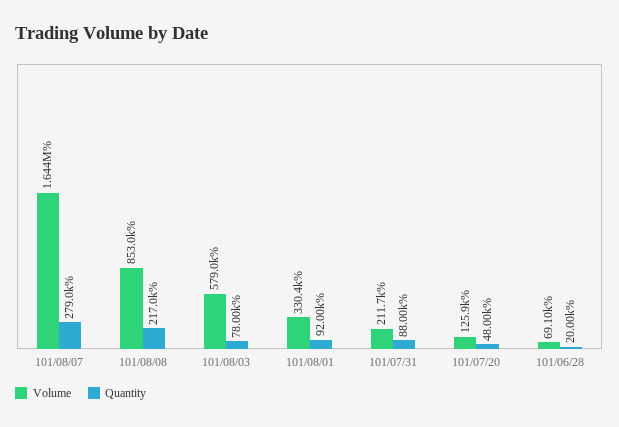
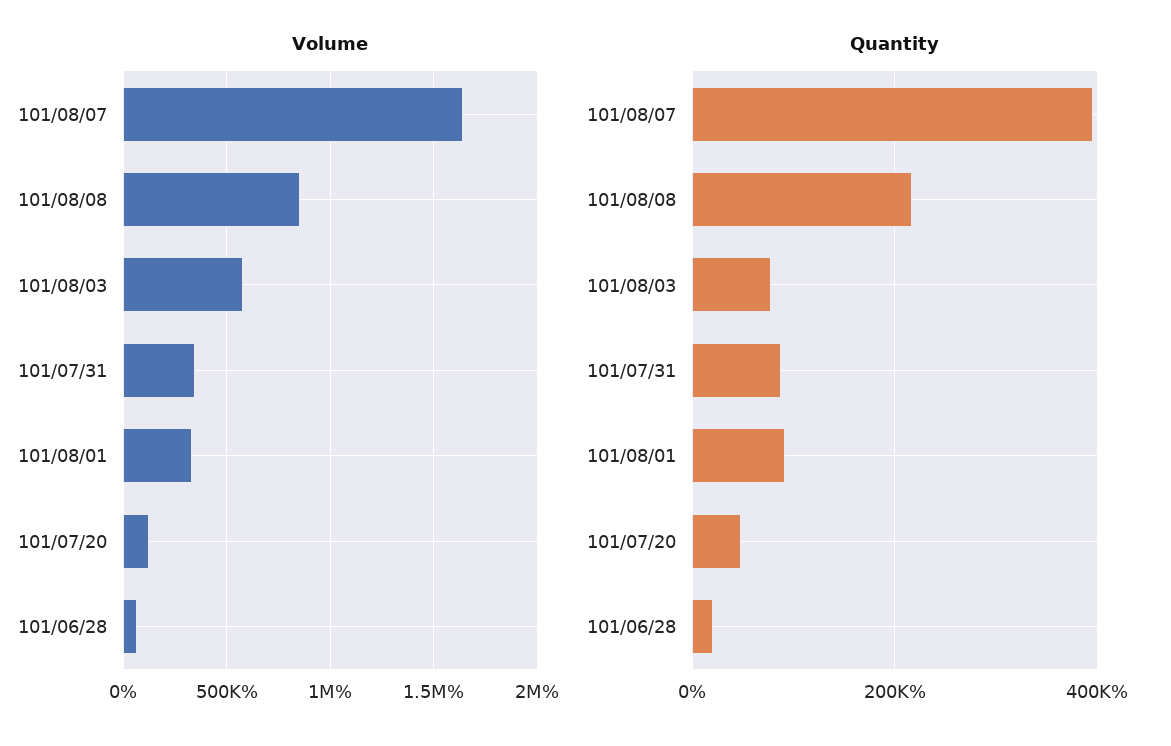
Quantity, 101/08/07: 279000 -> 400000
Volume, 101/07/31: 211700 -> 350000

